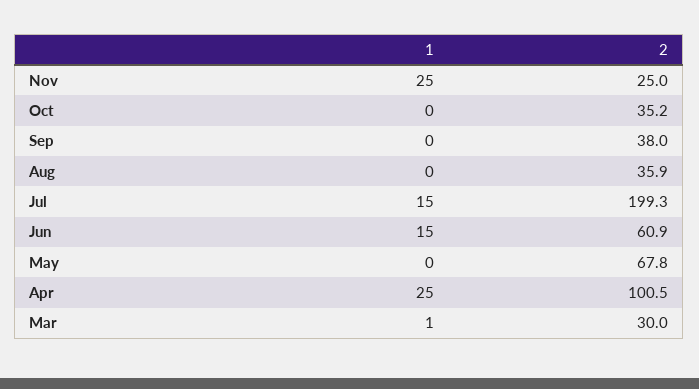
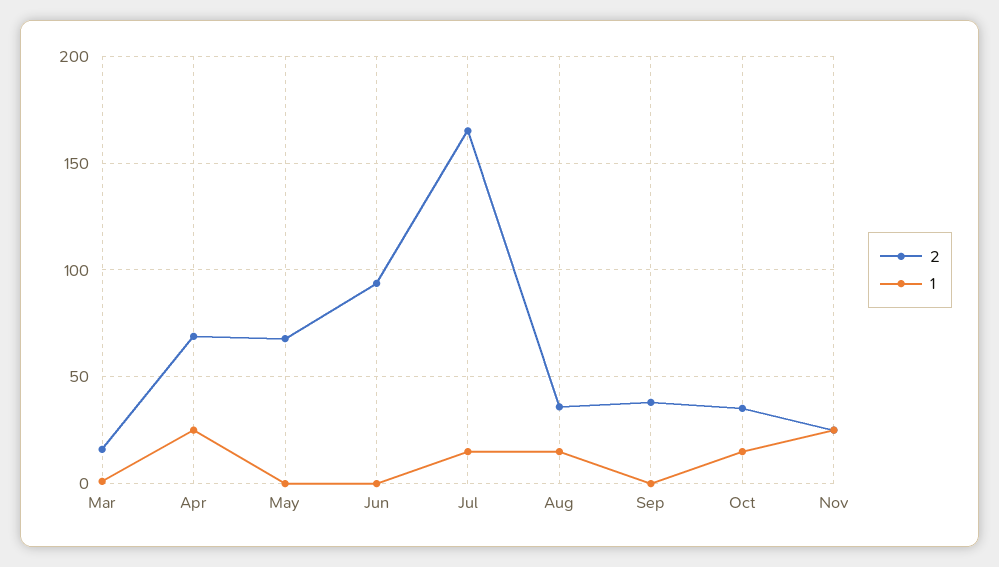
1, Oct: 0 -> 15
1, Aug: 0 -> 15
2, Jul: 199.3 -> 165
1, Jun: 15 -> 0
2, Jun: 60.9 -> 95
2, Apr: 100.5 -> 70
2, Mar: 30 -> 15

